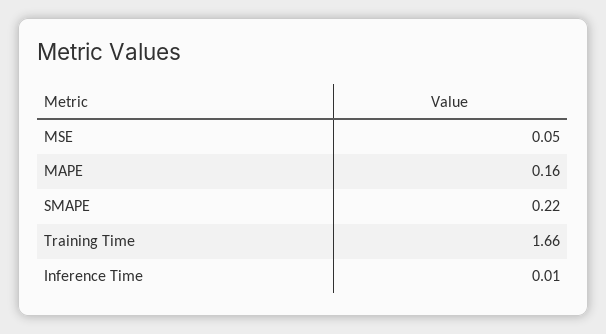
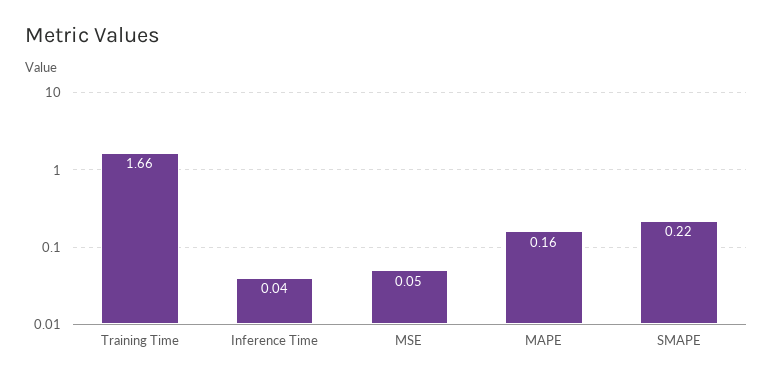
Inference Time: 0.01 -> 0.04

